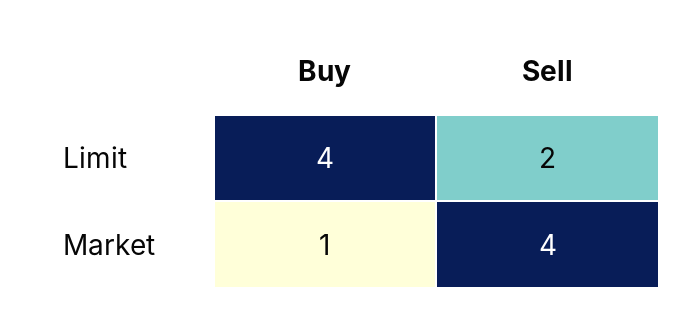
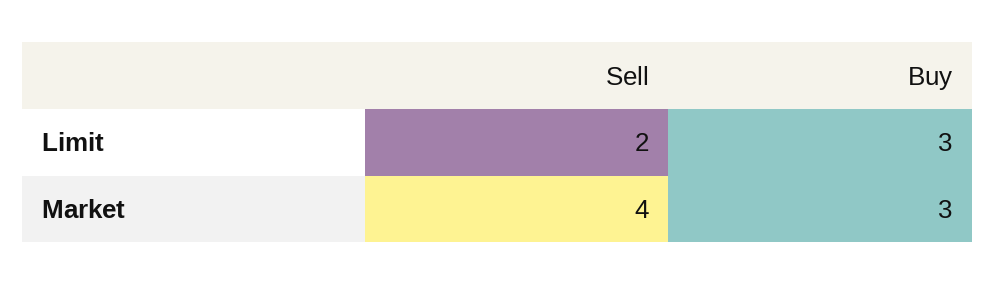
Buy, Limit: 4 -> 3
Buy, Market: 1 -> 3

